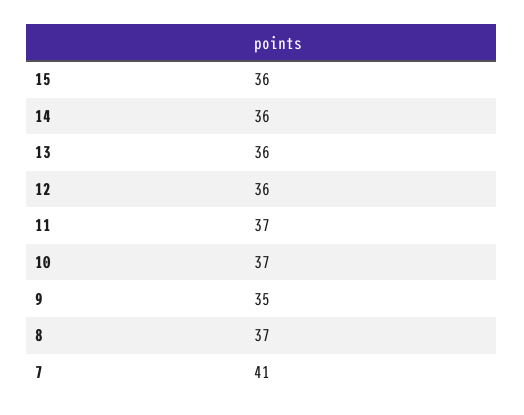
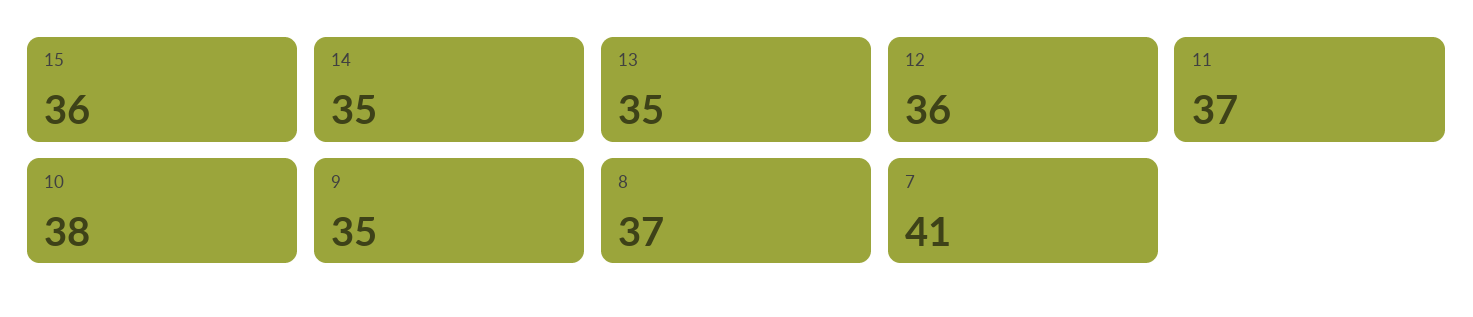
14: 36 -> 35
13: 36 -> 35
10: 37 -> 38

